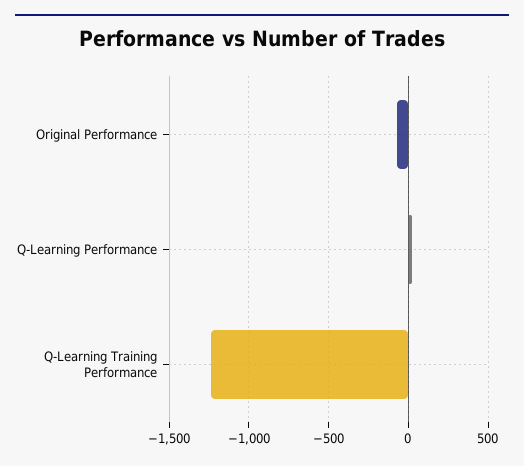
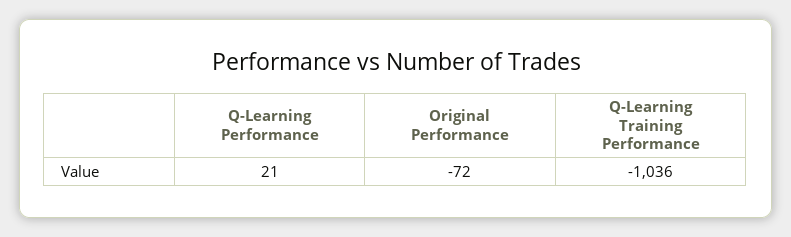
Q-Learning Training Performance: -1250 -> -1036

